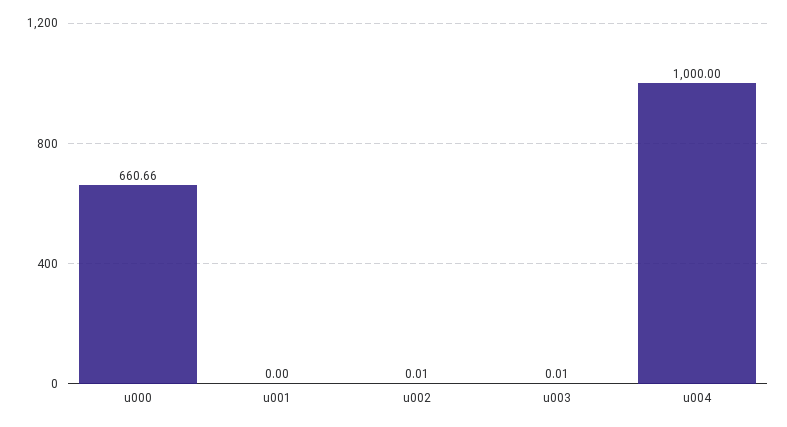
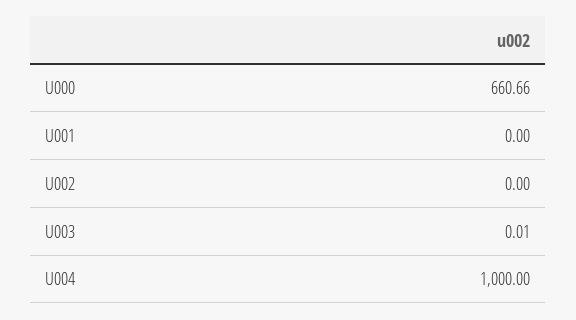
u002: 0.01 -> 0

